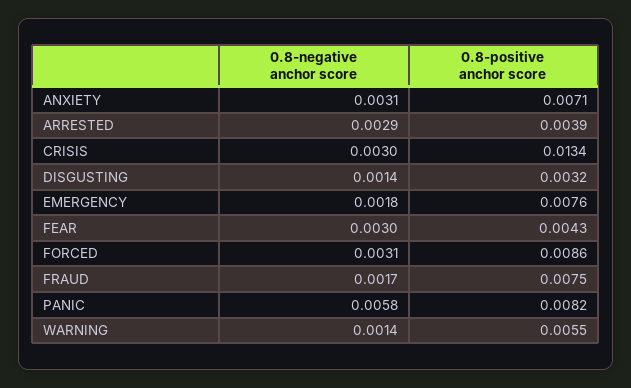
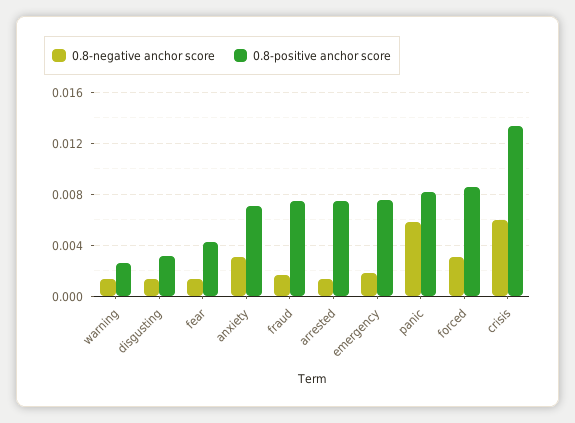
0.8-negative anchor score, ARRESTED: 0.0029 -> 0.0015
0.8-positive anchor score, ARRESTED: 0.0039 -> 0.0075
0.8-negative anchor score, CRISIS: 0.003 -> 0.006
0.8-negative anchor score, FEAR: 0.003 -> 0.0015
0.8-positive anchor score, WARNING: 0.0055 -> 0.0025

